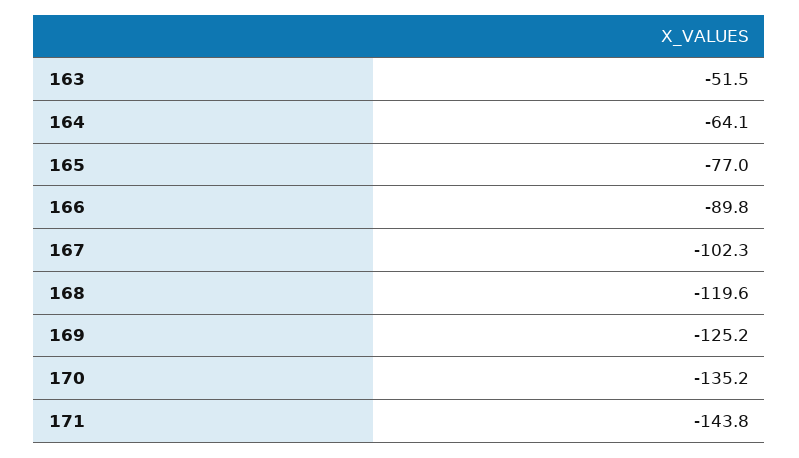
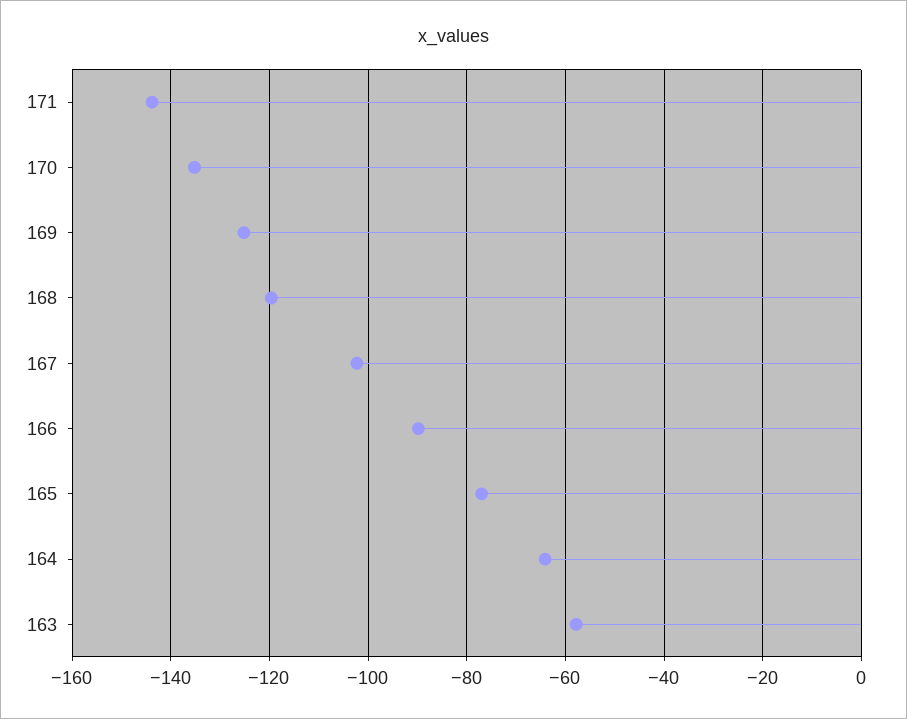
163: -51.5 -> -58

